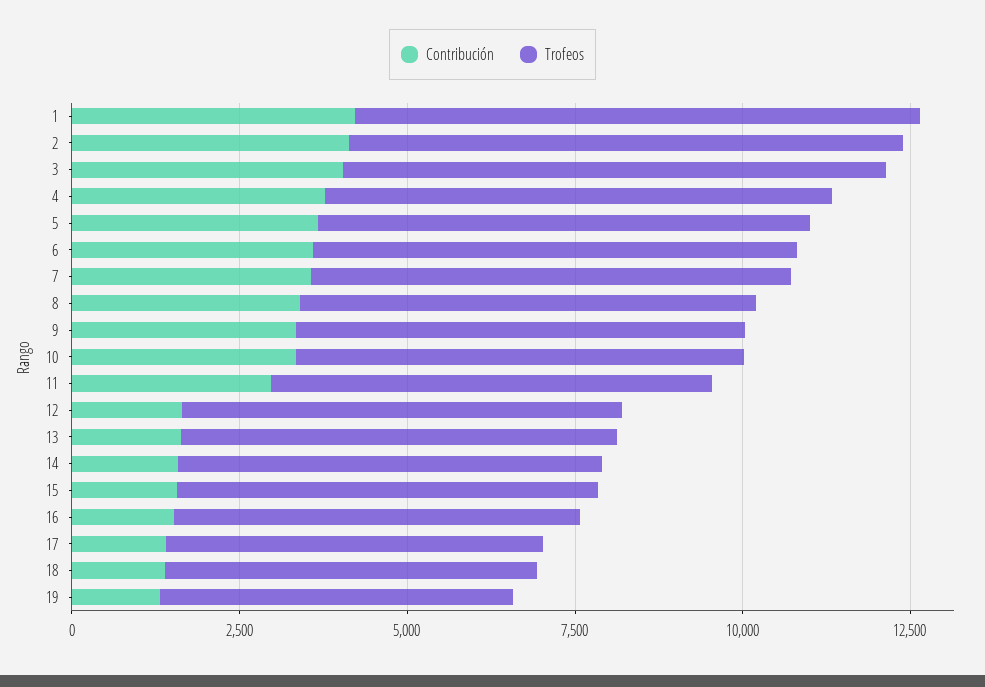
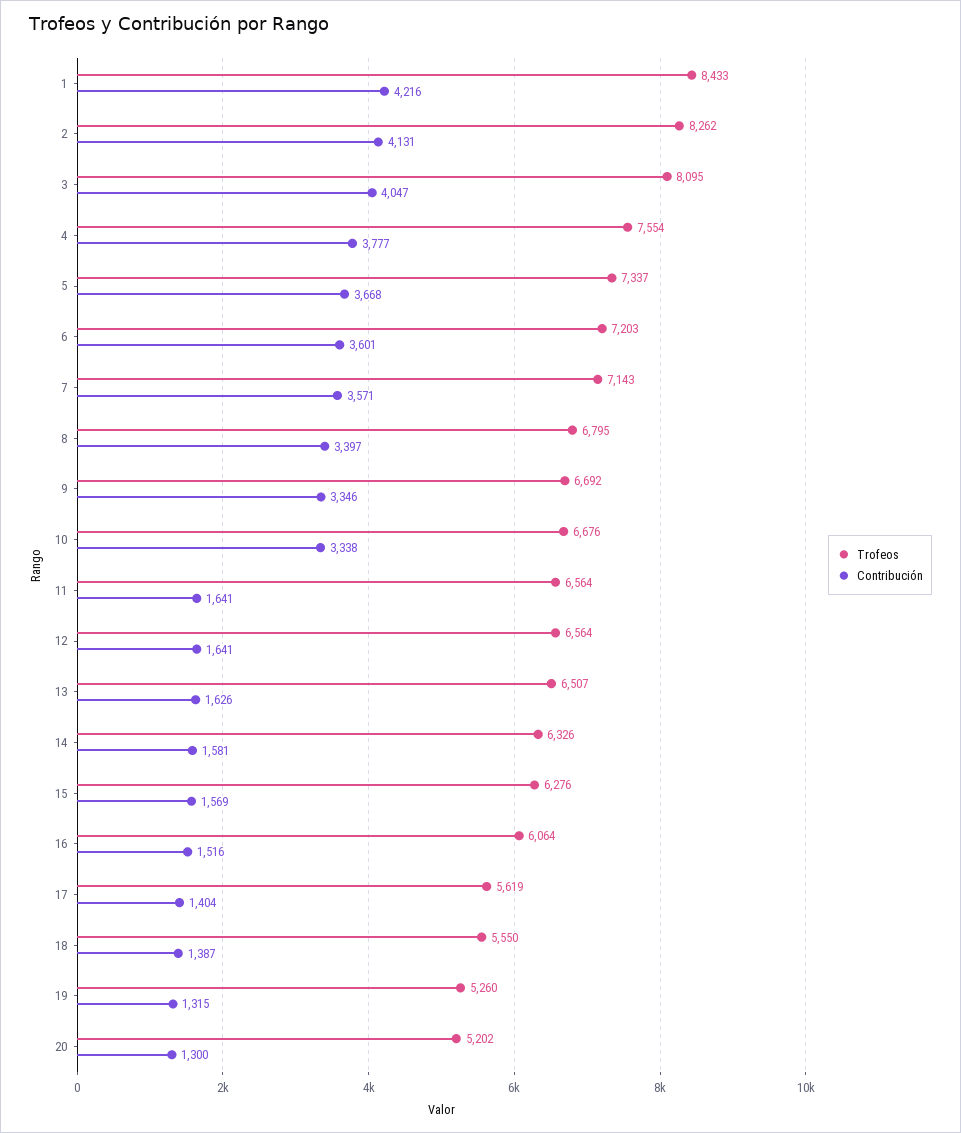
Contribución, 11: 3000 -> 1641
Trofeos, 20: none -> 5202
Contribución, 20: none -> 1300

